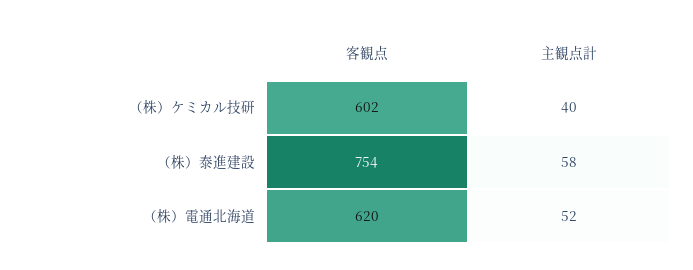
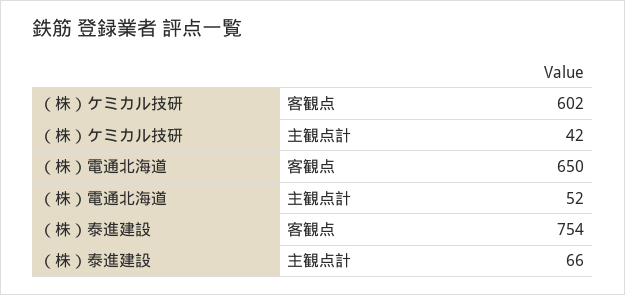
主観点計, （株）ケミカル技研: 40 -> 42
主観点計, （株）泰進建設: 58 -> 66
客観点, （株）電通北海道: 620 -> 650

